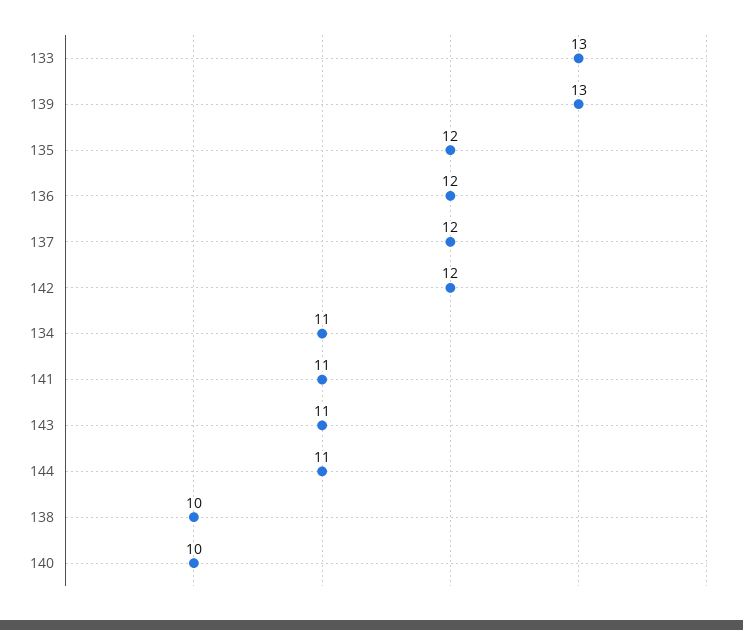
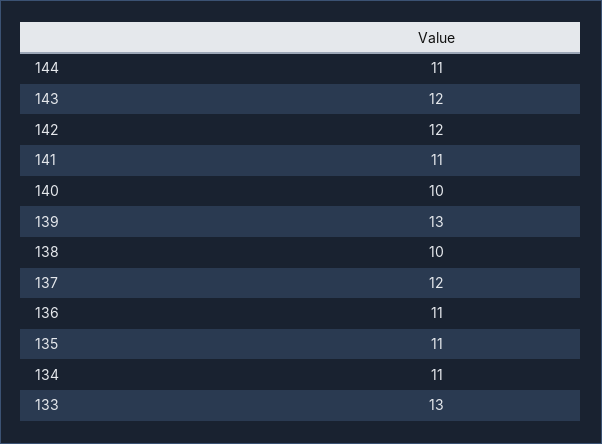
135: 12 -> 11
136: 12 -> 11
143: 11 -> 12

